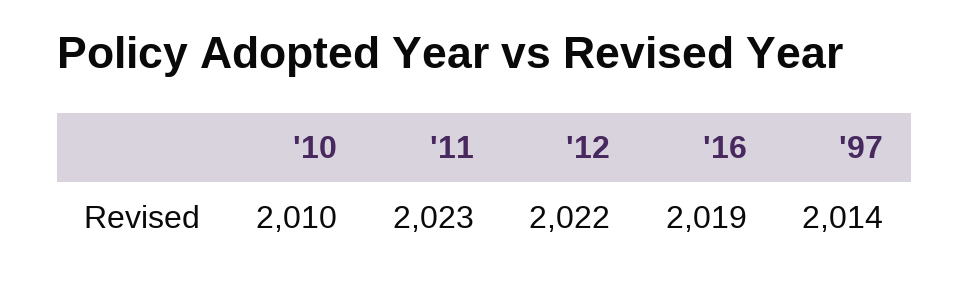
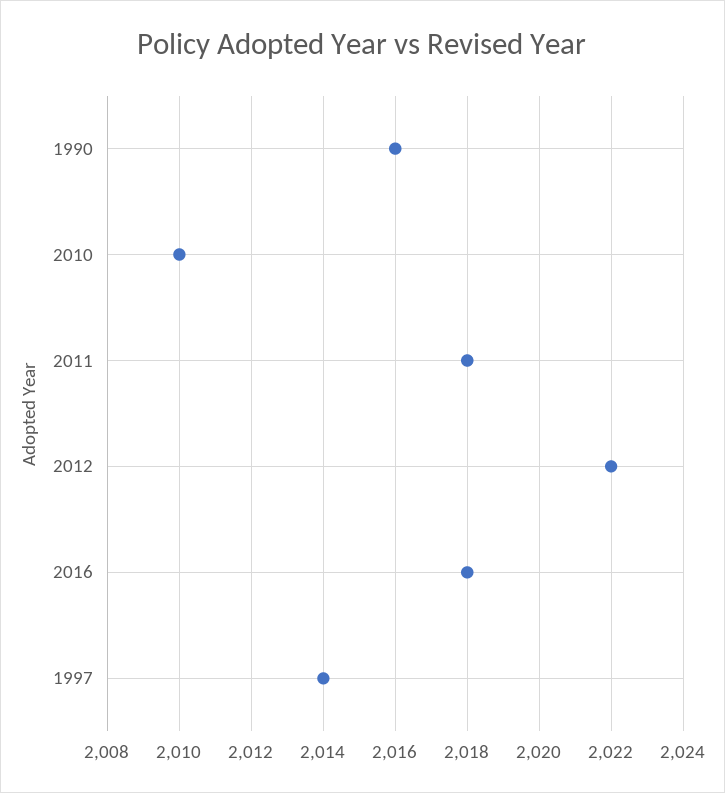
'11: 2023 -> 2018
'16: 2019 -> 2018
1990: none -> 2016

